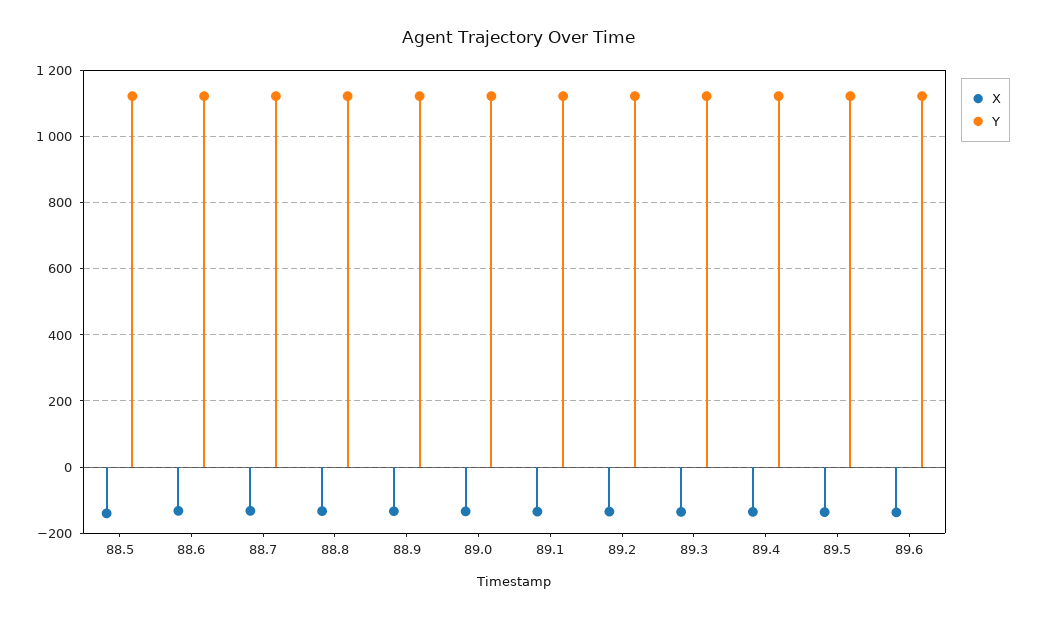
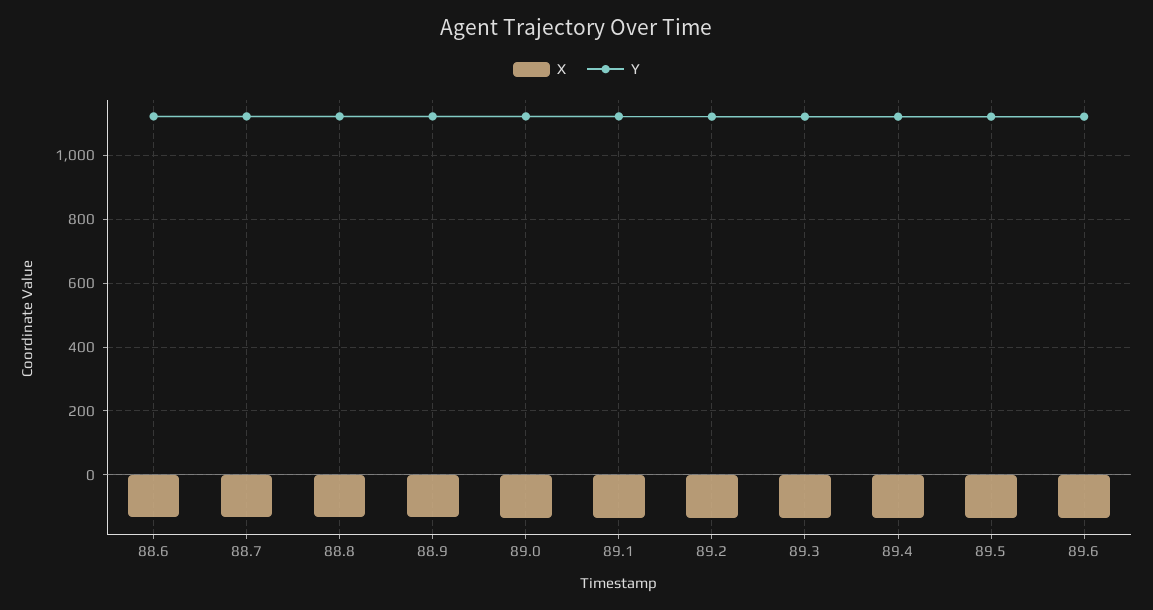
X, 88.5: -140 -> none
Y, 88.5: 1120 -> none

